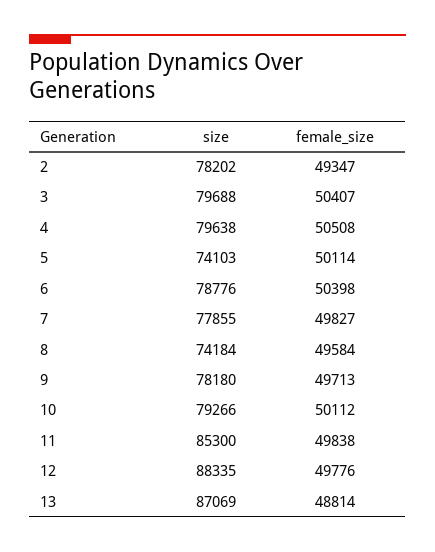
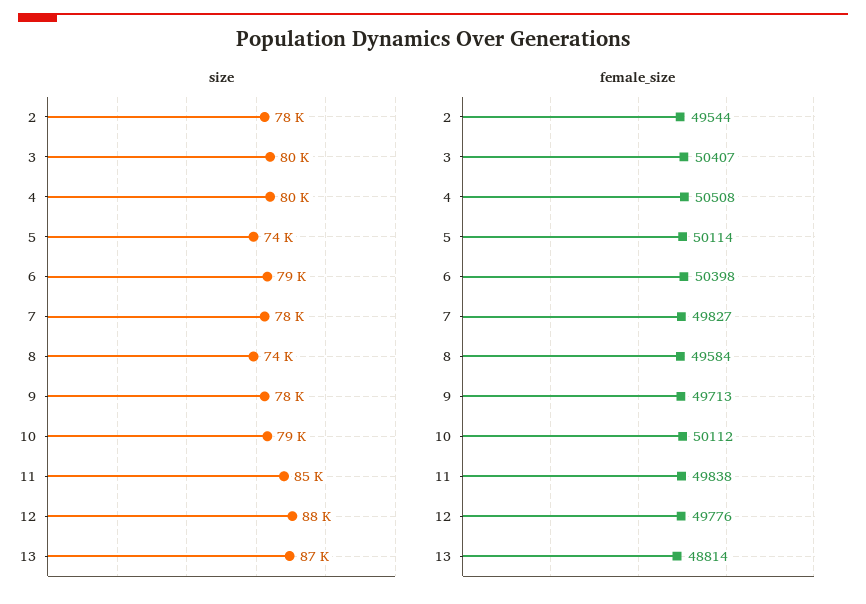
female_size, 2: 49347 -> 49544

